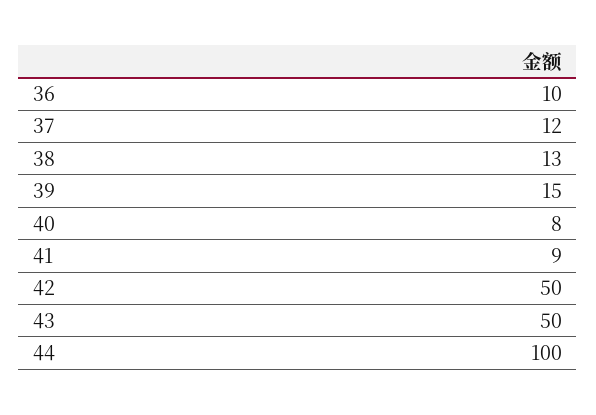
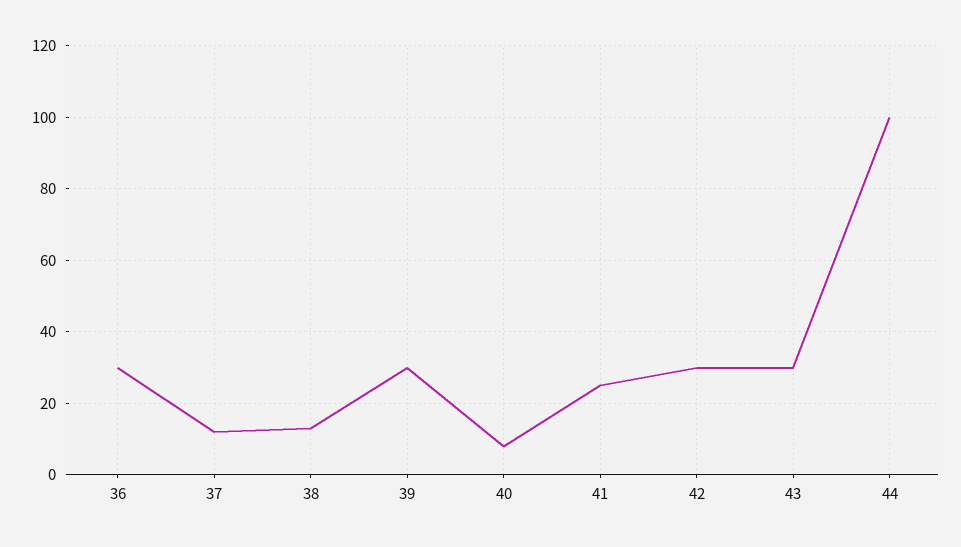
36: 10 -> 30
39: 15 -> 30
41: 9 -> 25
42: 50 -> 30
43: 50 -> 30

